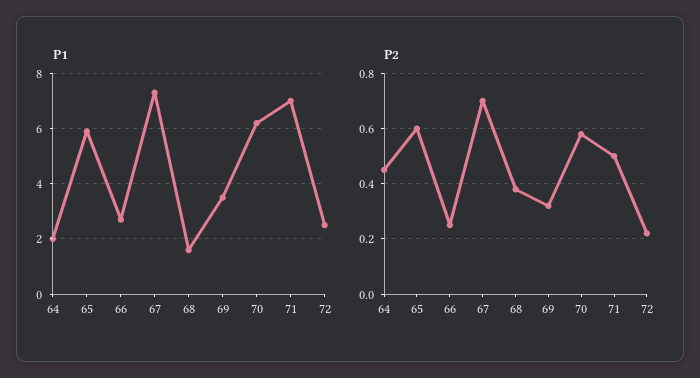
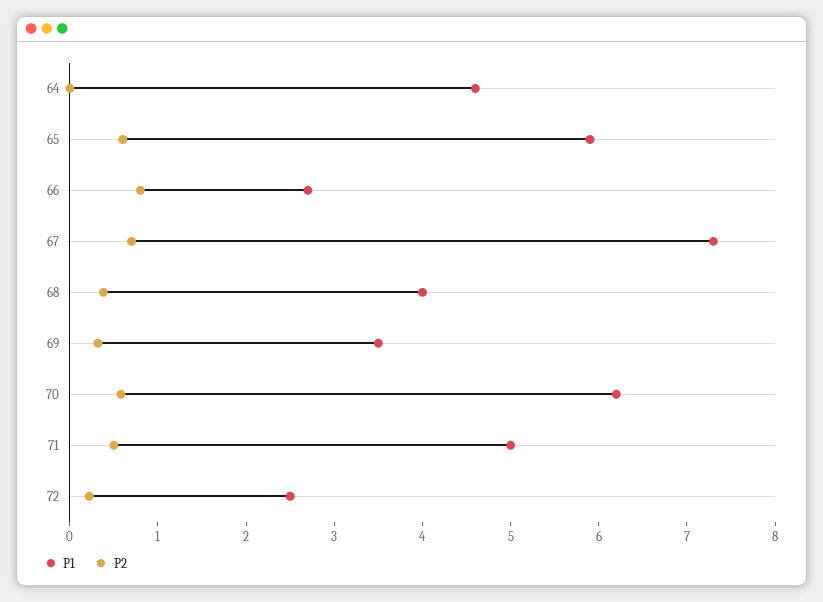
P1, 64: 2 -> 4.6
P1, 68: 1.5 -> 4
P1, 71: 7 -> 5
P2, 64: 0.45 -> 0
P2, 66: 0.25 -> 0.8

